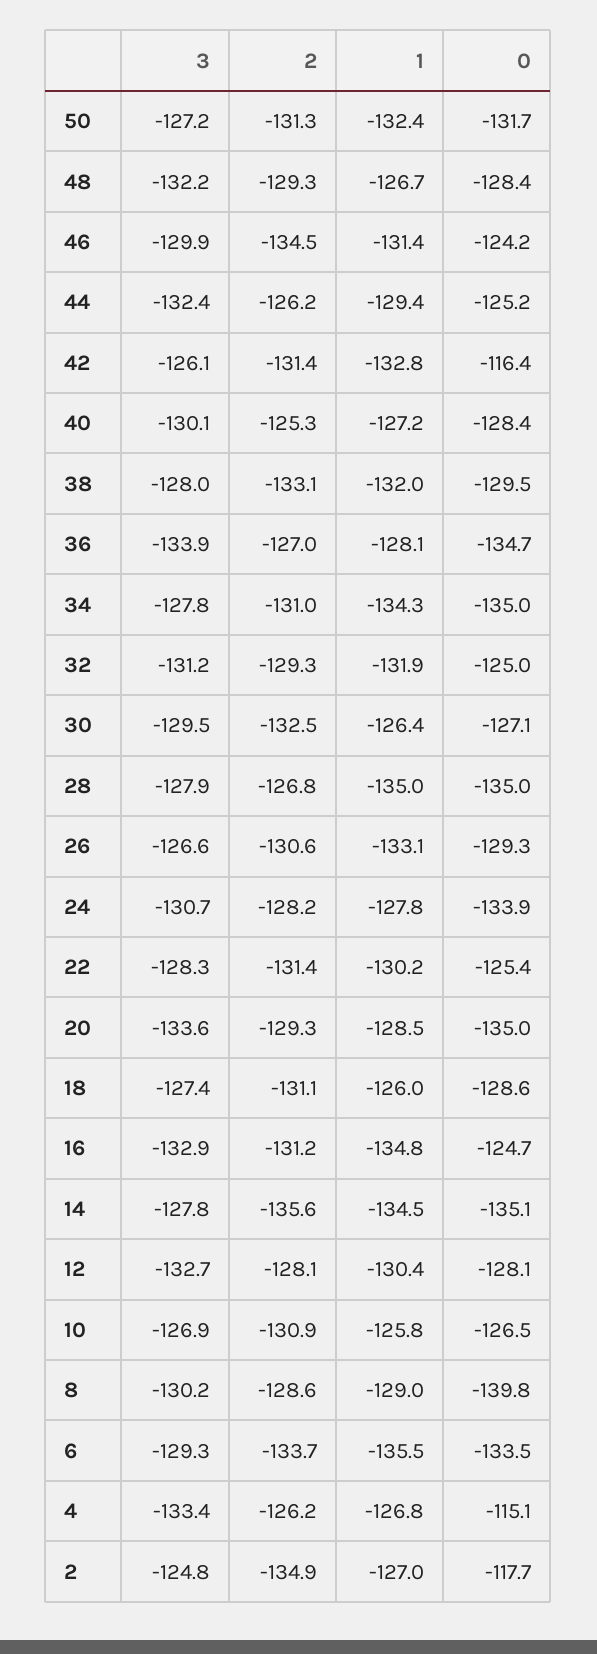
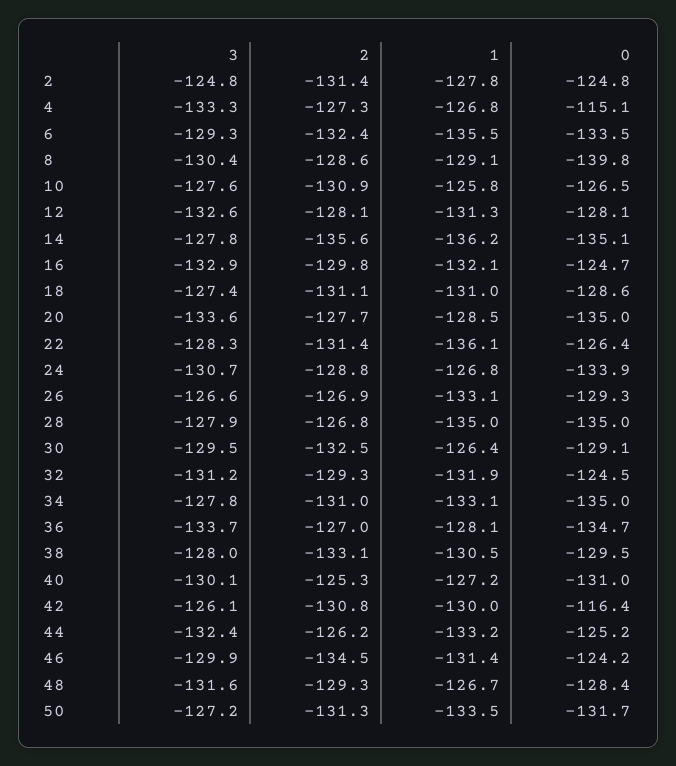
1, 50: -132.4 -> -133.5
3, 48: -132.2 -> -131.6
1, 44: -129.4 -> -133.2
2, 42: -131.4 -> -130.8
1, 42: -132.8 -> -130
0, 40: -128.4 -> -131
1, 38: -132 -> -130.5
3, 36: -133.9 -> -133.7
1, 34: -134.3 -> -133.1
0, 32: -125 -> -124.5
0, 30: -127.1 -> -129.1
2, 26: -130.6 -> -126.9
2, 24: -128.2 -> -128.8
1, 24: -127.8 -> -126.8
1, 22: -130.2 -> -136.1
0, 22: -125.4 -> -126.4
2, 20: -129.3 -> -127.7
1, 18: -126 -> -131
2, 16: -131.2 -> -129.8
1, 16: -134.8 -> -132.1
1, 14: -134.5 -> -136.2
3, 12: -132.7 -> -132.6
1, 12: -130.4 -> -131.3
3, 10: -126.9 -> -127.6
3, 8: -130.2 -> -130.4
1, 8: -129 -> -129.1
2, 6: -133.7 -> -132.4
3, 4: -133.4 -> -133.3
2, 4: -126.2 -> -127.3
2, 2: -134.9 -> -131.4
1, 2: -127 -> -127.8
0, 2: -117.7 -> -124.8

